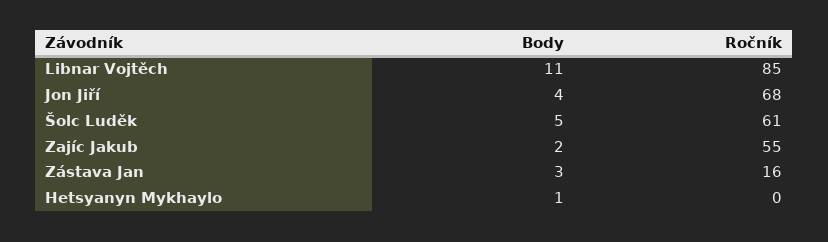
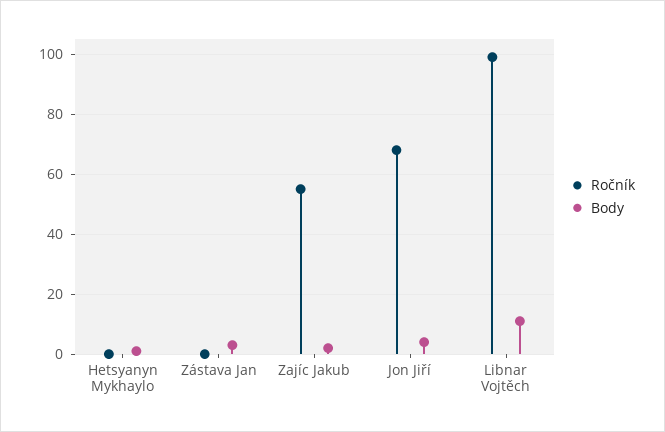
Ročník, Libnar Vojtěch: 85 -> 100
Body, Šolc Luděk: 5 -> none
Ročník, Šolc Luděk: 61 -> none
Ročník, Zástava Jan: 16 -> 0

